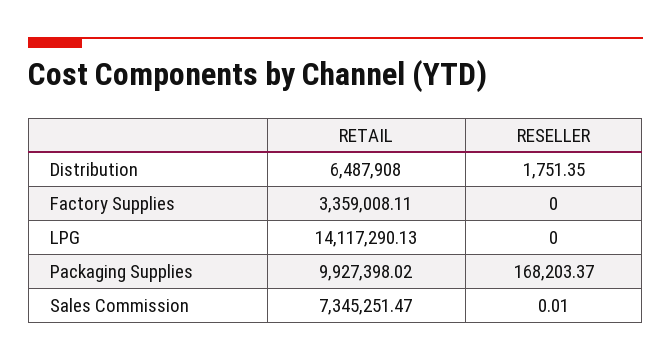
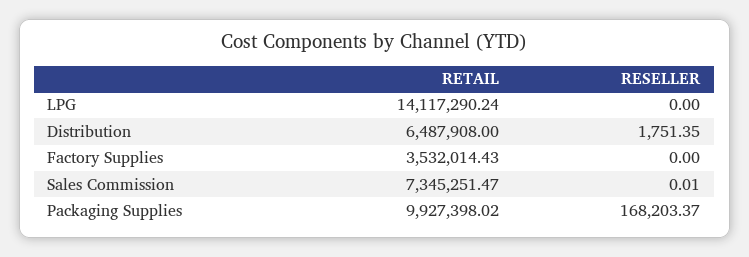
RETAIL, Factory Supplies: 3359008.11 -> 3532014.43
RETAIL, LPG: 14117290.13 -> 14117290.24

